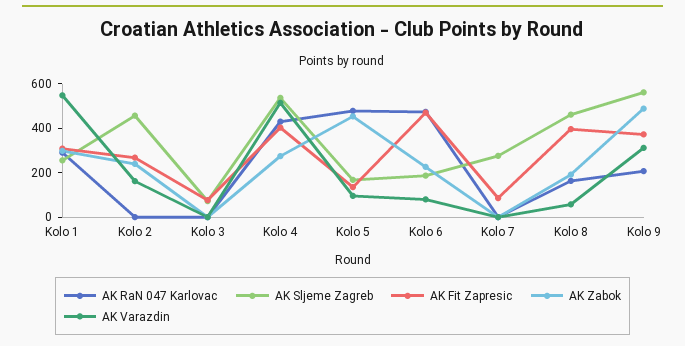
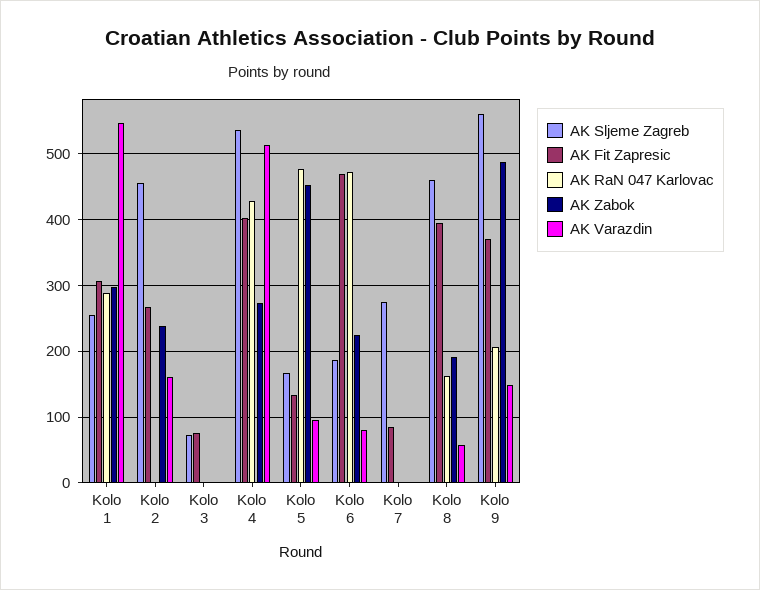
AK Varazdin, Kolo 9: 300 -> 150

